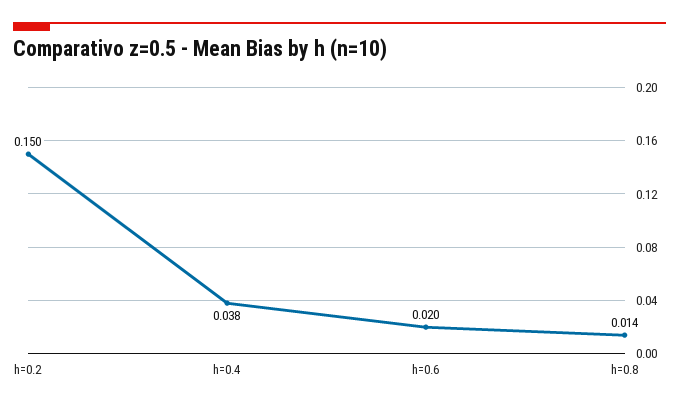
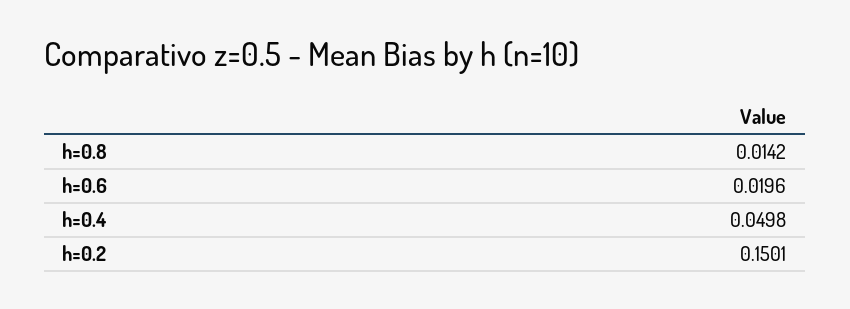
h=0.4: 0.038 -> 0.0498

